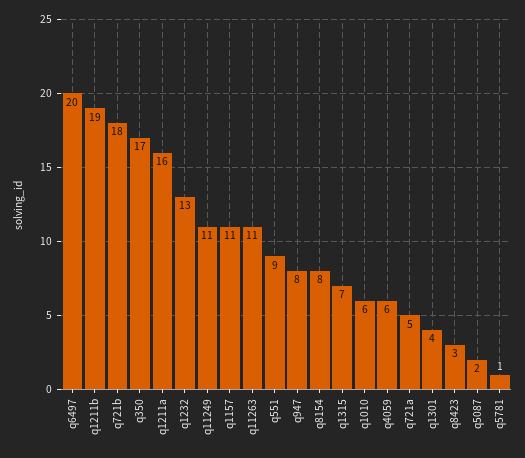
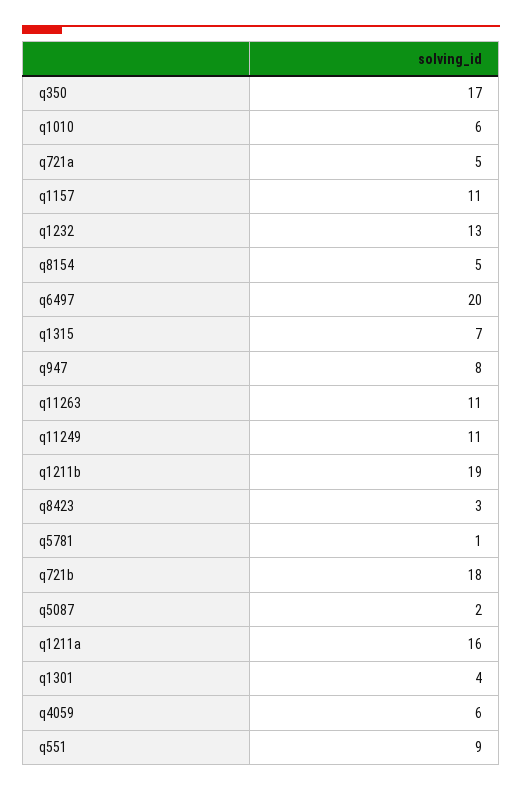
q8154: 8 -> 5

